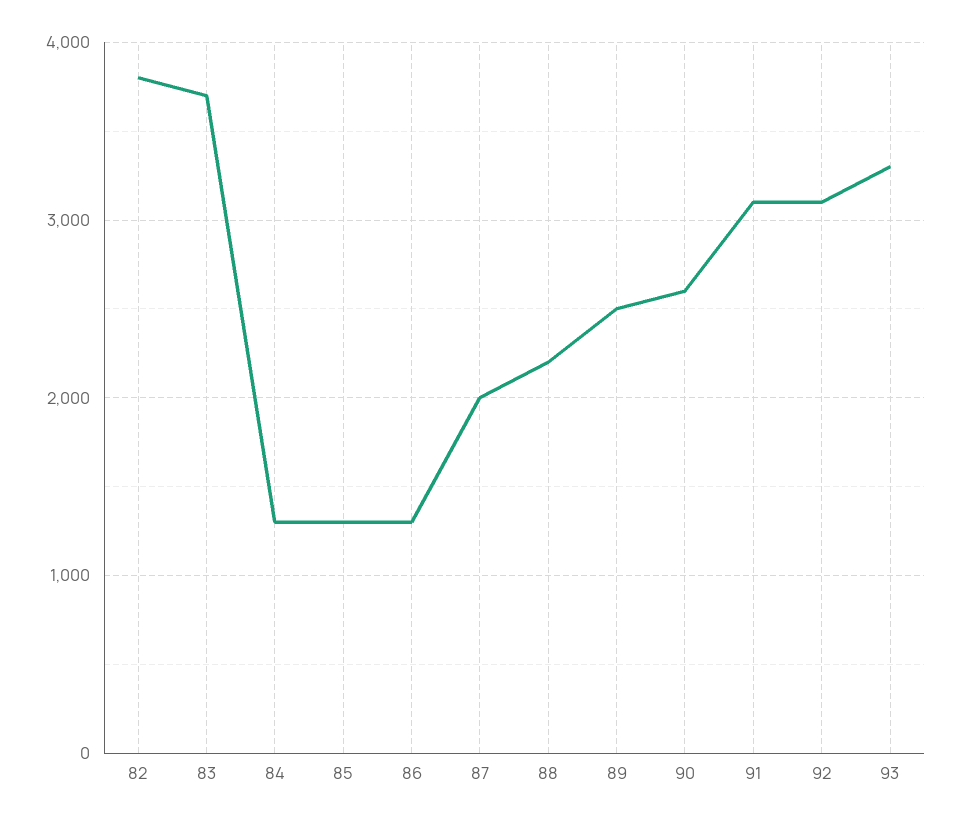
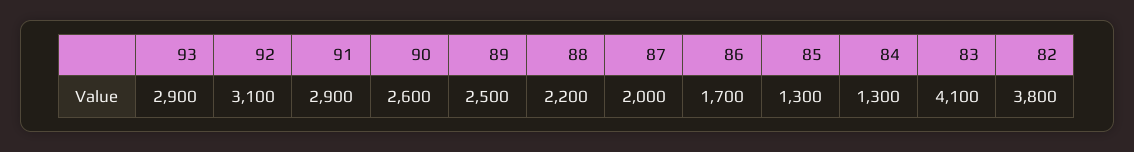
83: 3700 -> 4100
86: 1300 -> 1700
91: 3100 -> 2900
93: 3300 -> 2900

